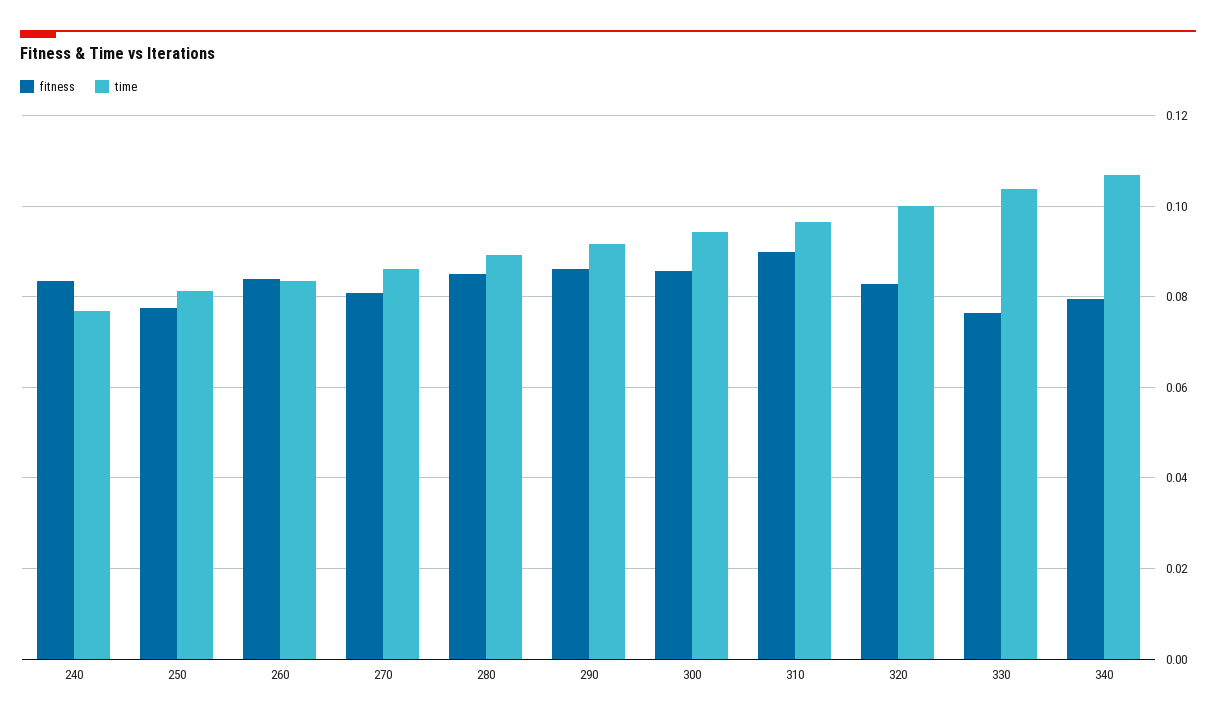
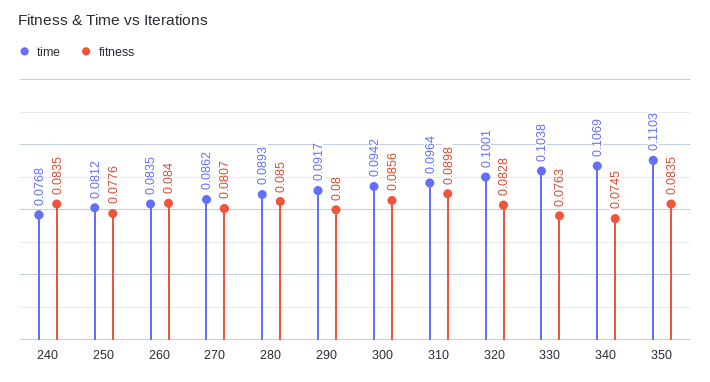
fitness, 290: 0.086 -> 0.08
fitness, 340: 0.08 -> 0.0745
time, 350: none -> 0.1103
fitness, 350: none -> 0.0835

